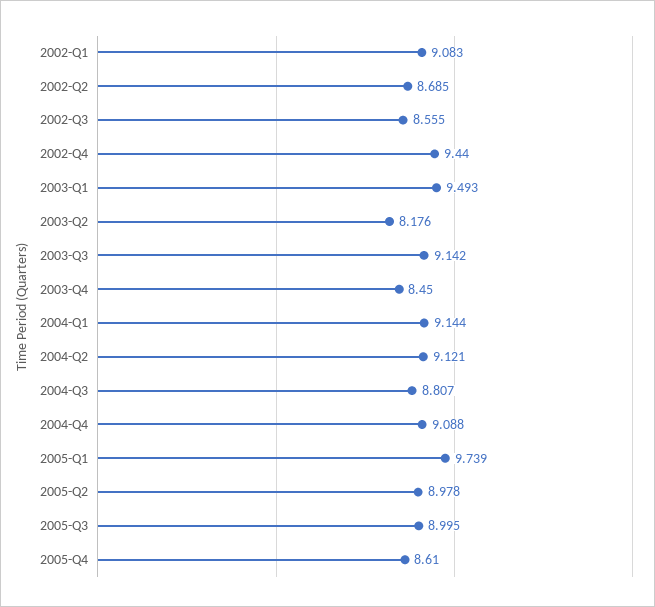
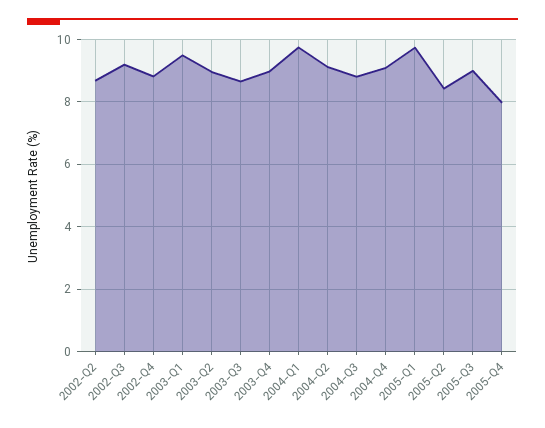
2002-Q1: 9.083 -> none
2002-Q3: 8.555 -> 9.2
2002-Q4: 9.44 -> 8.8
2003-Q2: 8.176 -> 9
2003-Q3: 9.142 -> 8.6
2003-Q4: 8.45 -> 9
2004-Q1: 9.144 -> 9.8
2005-Q2: 8.978 -> 8.4
2005-Q4: 8.61 -> 8

